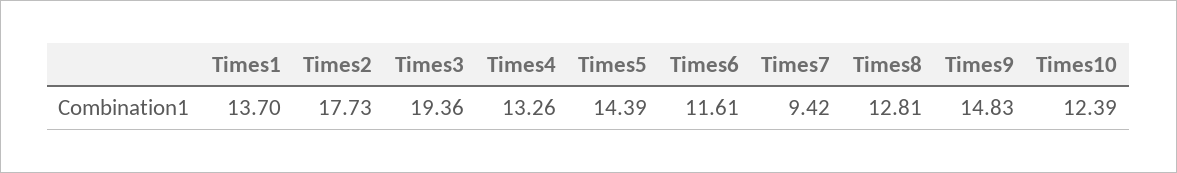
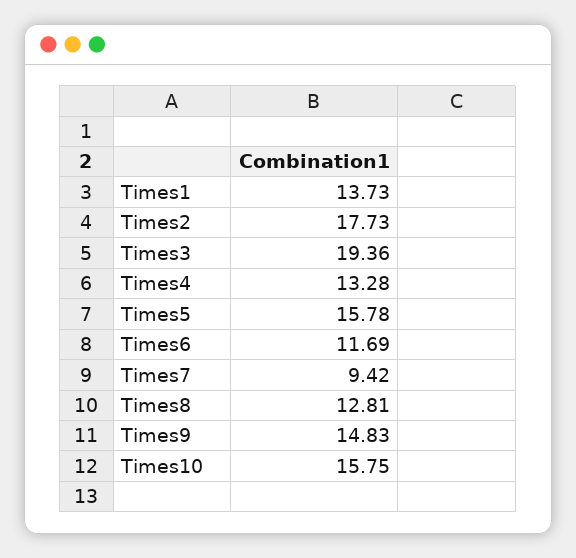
Times1: 13.7 -> 13.73
Times4: 13.26 -> 13.28
Times5: 14.39 -> 15.78
Times6: 11.61 -> 11.69
Times10: 12.39 -> 15.75

